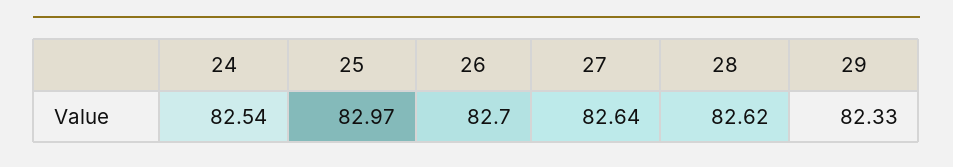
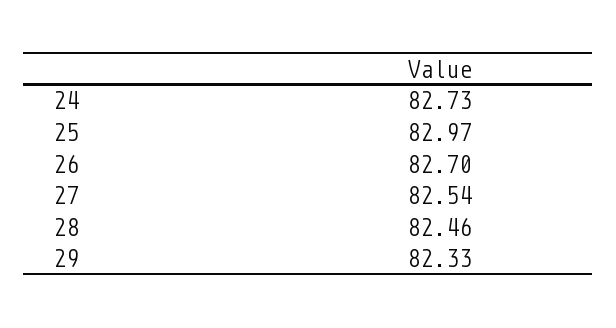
24: 82.54 -> 82.73
27: 82.64 -> 82.54
28: 82.62 -> 82.46

